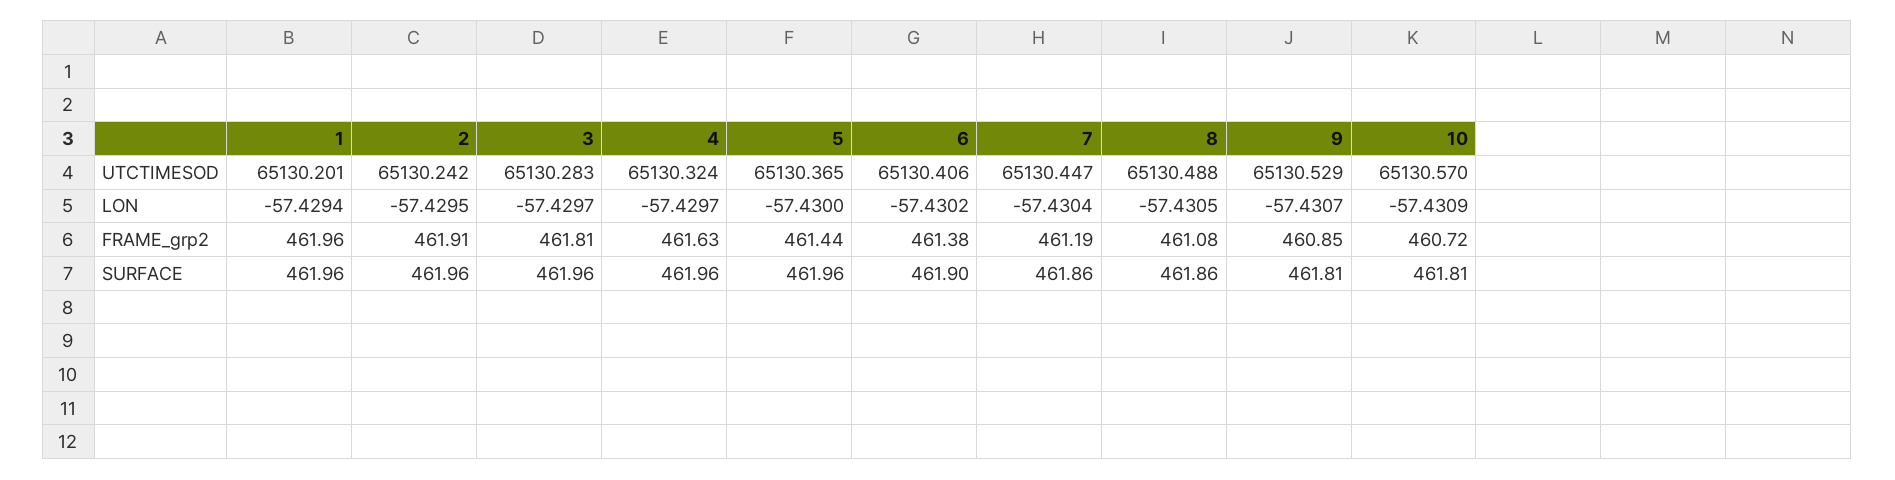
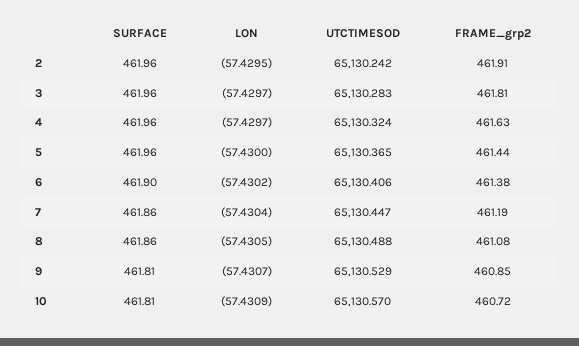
1, UTCTIMESOD: 65130.201 -> none
1, LON: -57.4294 -> none
1, FRAME_grp2: 461.96 -> none
1, SURFACE: 461.96 -> none

